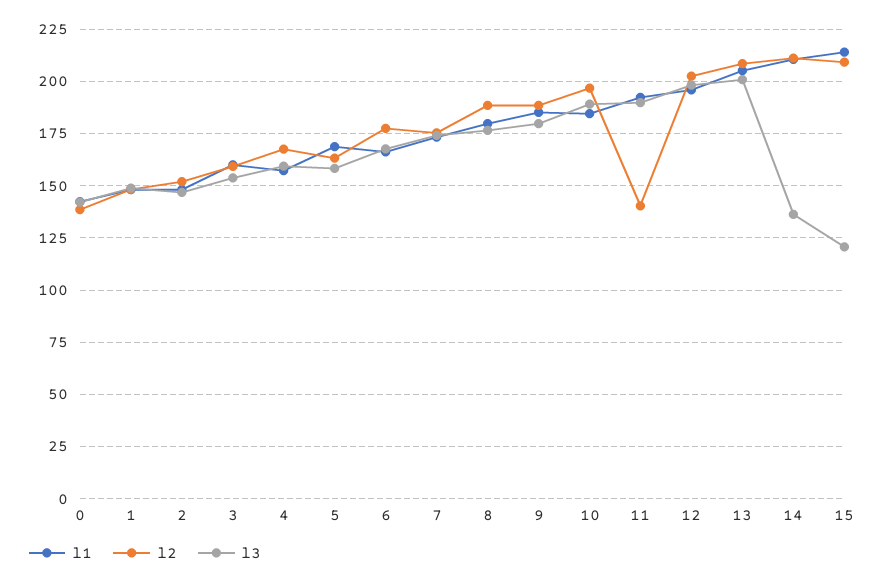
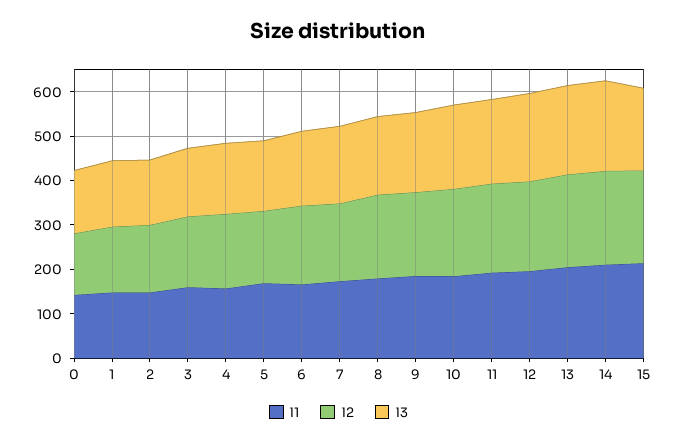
l2, 11: 140 -> 200
l3, 14: 135 -> 200
l3, 15: 120 -> 180

